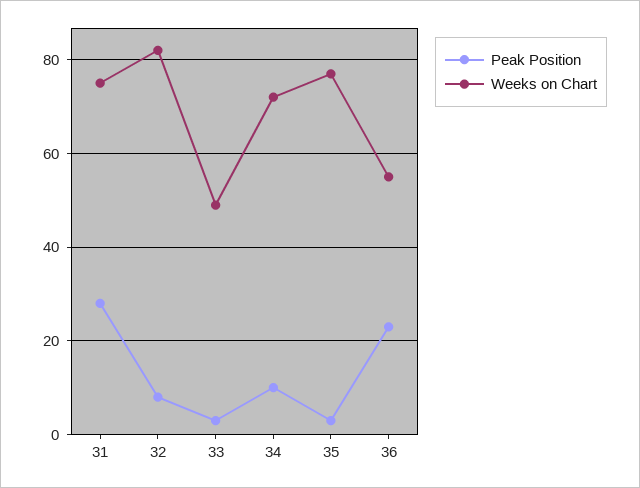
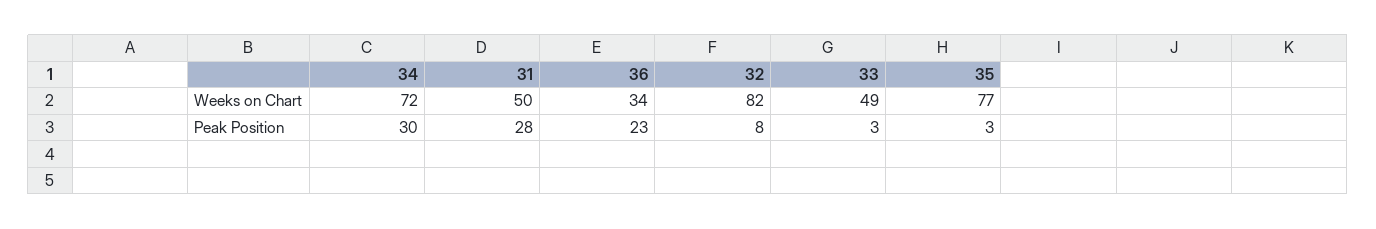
Weeks on Chart, 31: 75 -> 50
Peak Position, 34: 10 -> 30
Weeks on Chart, 36: 55 -> 34

